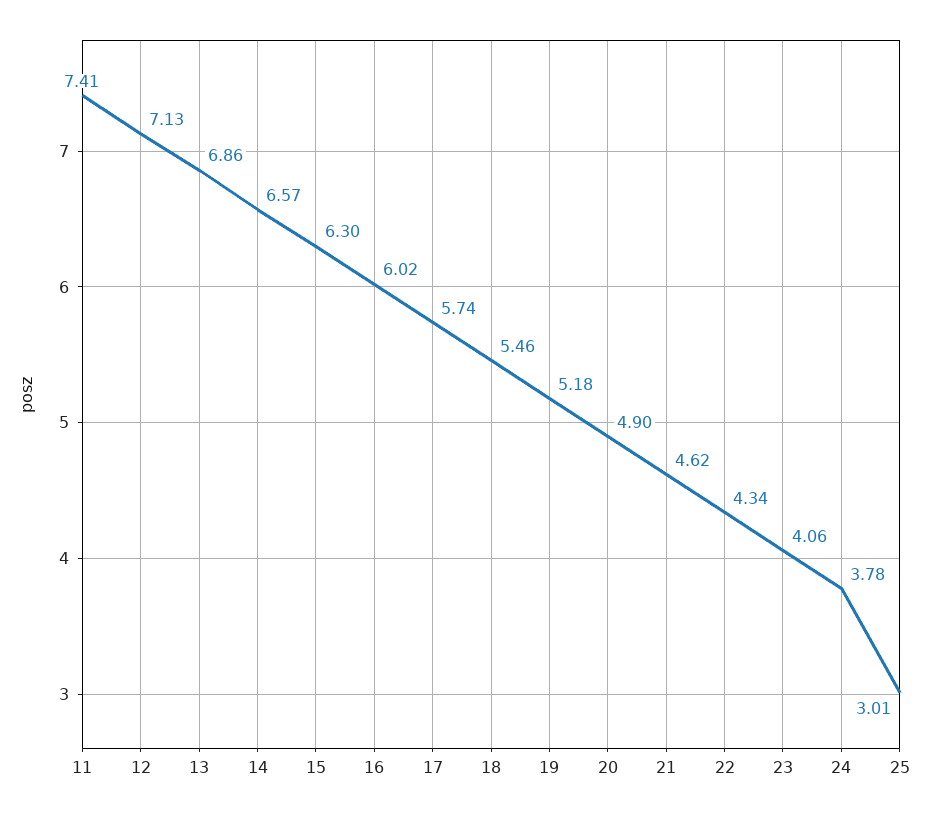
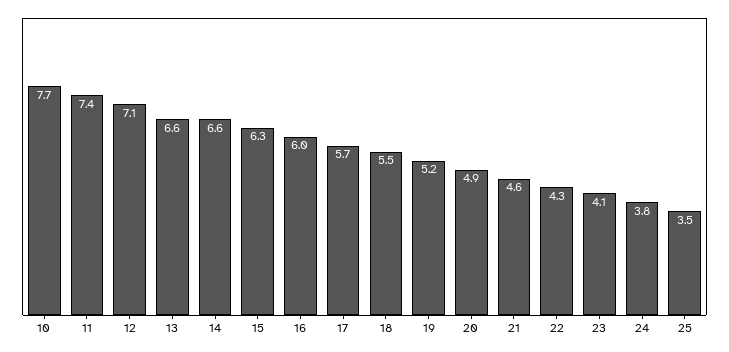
13: 6.86 -> 6.6
25: 3.01 -> 3.5
10: none -> 7.7

